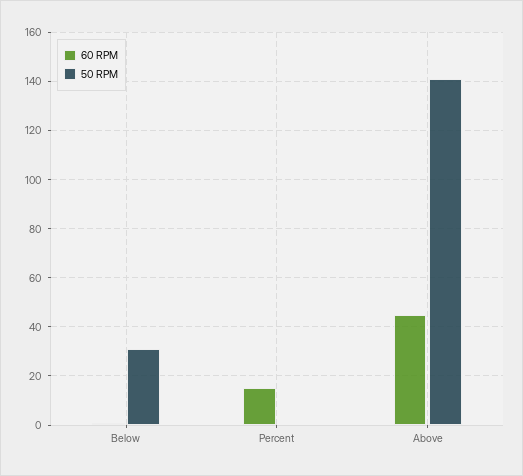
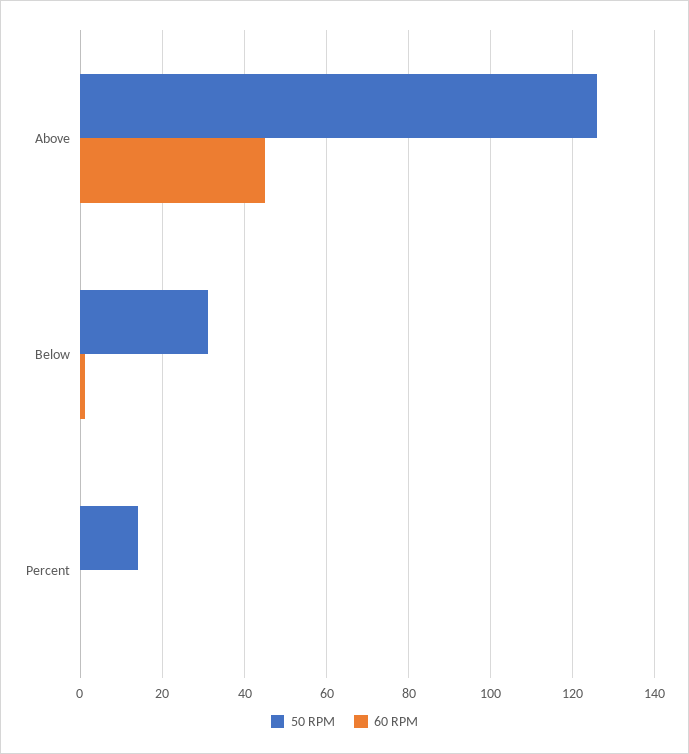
60 RPM, Percent: 15 -> 0
50 RPM, Percent: 0 -> 15
50 RPM, Above: 140 -> 125

